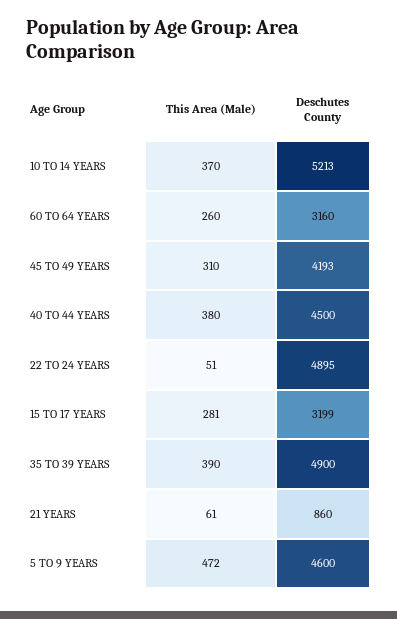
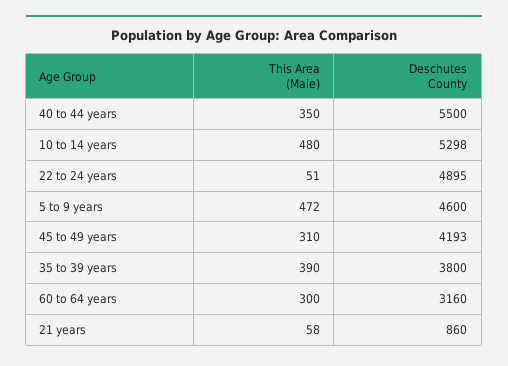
This Area (Male), 10 TO 14 YEARS: 370 -> 480
Deschutes County, 10 TO 14 YEARS: 5213 -> 5298
This Area (Male), 60 TO 64 YEARS: 260 -> 300
This Area (Male), 40 TO 44 YEARS: 380 -> 350
Deschutes County, 40 TO 44 YEARS: 4500 -> 5500
This Area (Male), 15 TO 17 YEARS: 281 -> none
Deschutes County, 15 TO 17 YEARS: 3199 -> none
Deschutes County, 35 TO 39 YEARS: 4900 -> 3800
This Area (Male), 21 YEARS: 61 -> 58

